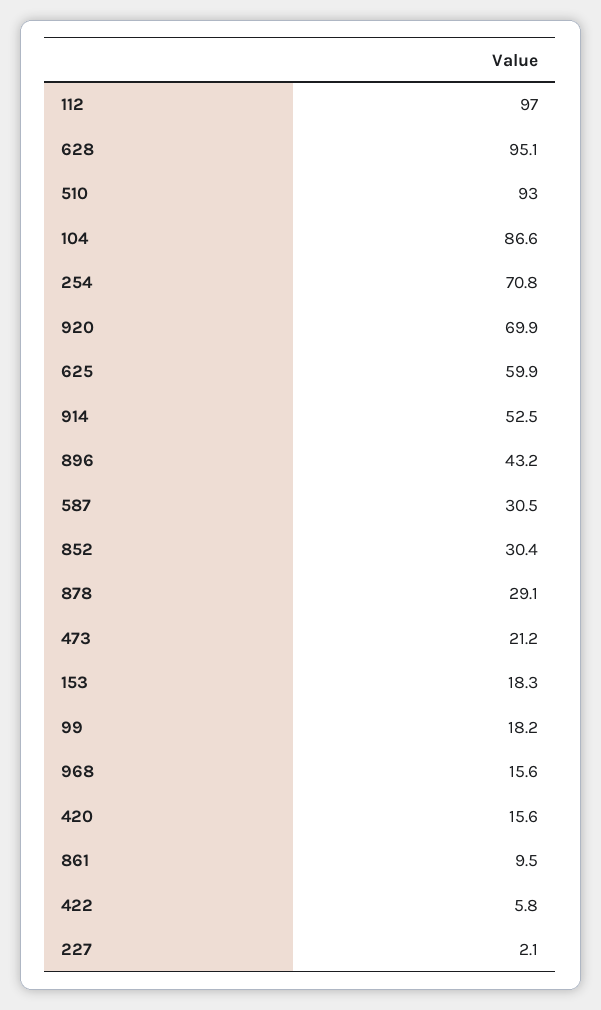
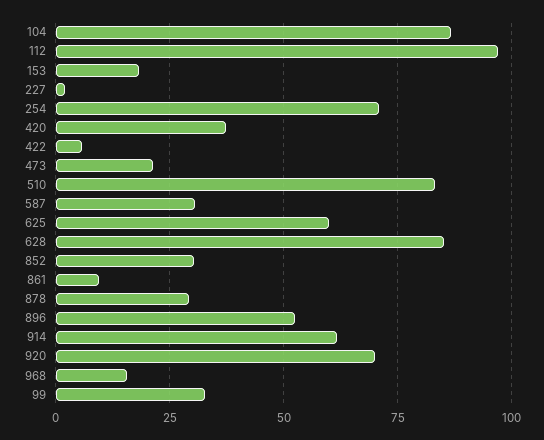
628: 95.1 -> 85
510: 93 -> 82.5
914: 52.5 -> 62.5
896: 43.2 -> 52.5
99: 18.2 -> 32.5
420: 15.6 -> 37.5

